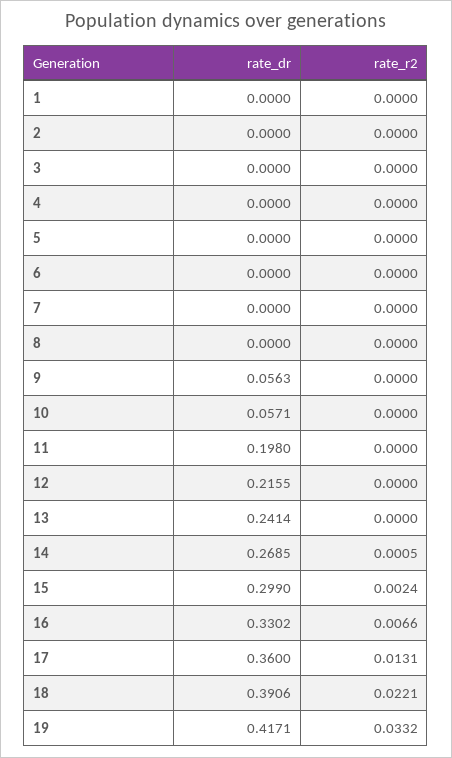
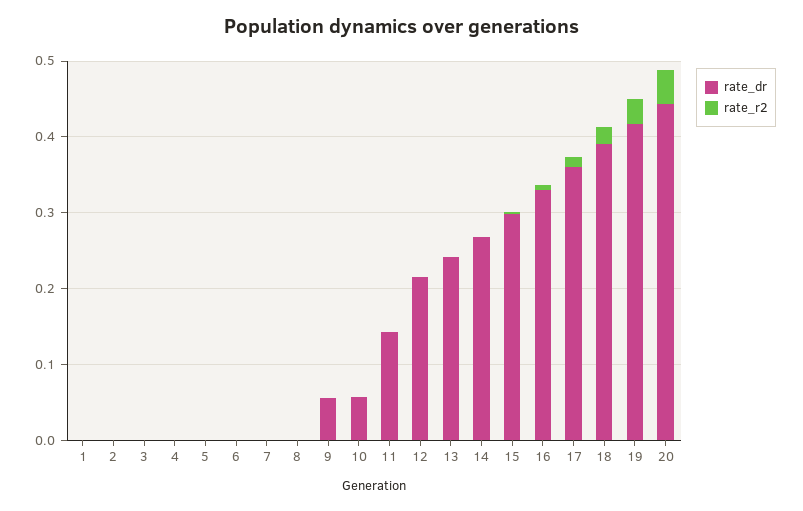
rate_dr, 11: 0.198 -> 0.14
rate_dr, 20: none -> 0.44
rate_r2, 20: none -> 0.04

